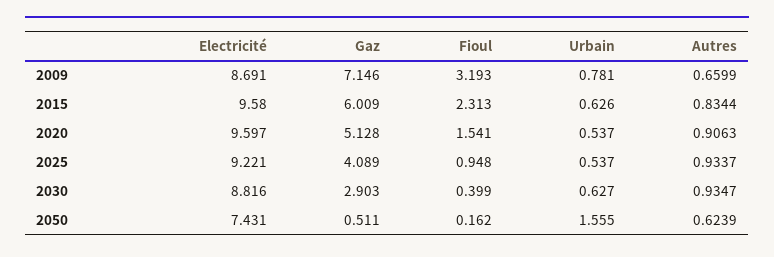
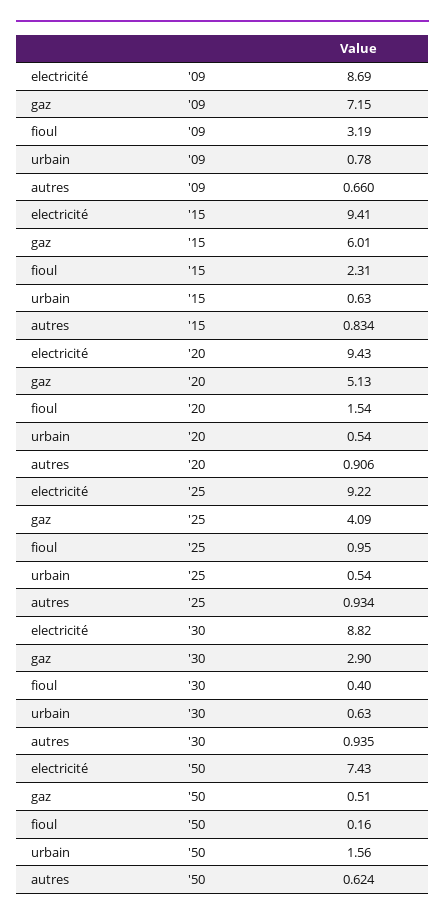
Electricité, 2015: 9.58 -> 9.41
Electricité, 2020: 9.597 -> 9.43

